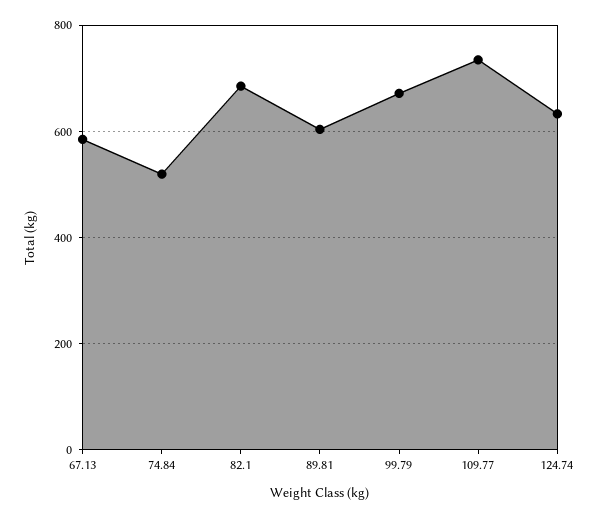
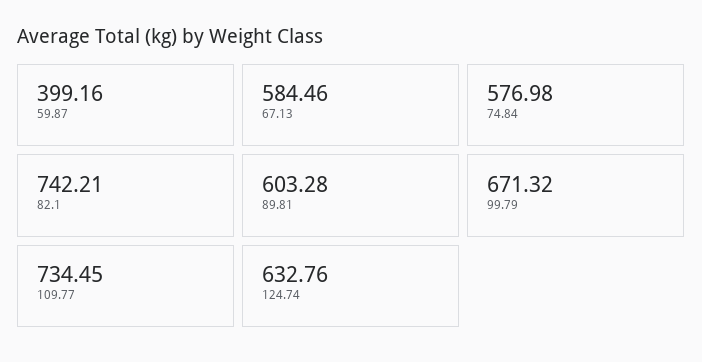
74.84: 520 -> 576.98
82.1: 680 -> 742.21
59.87: none -> 399.16

